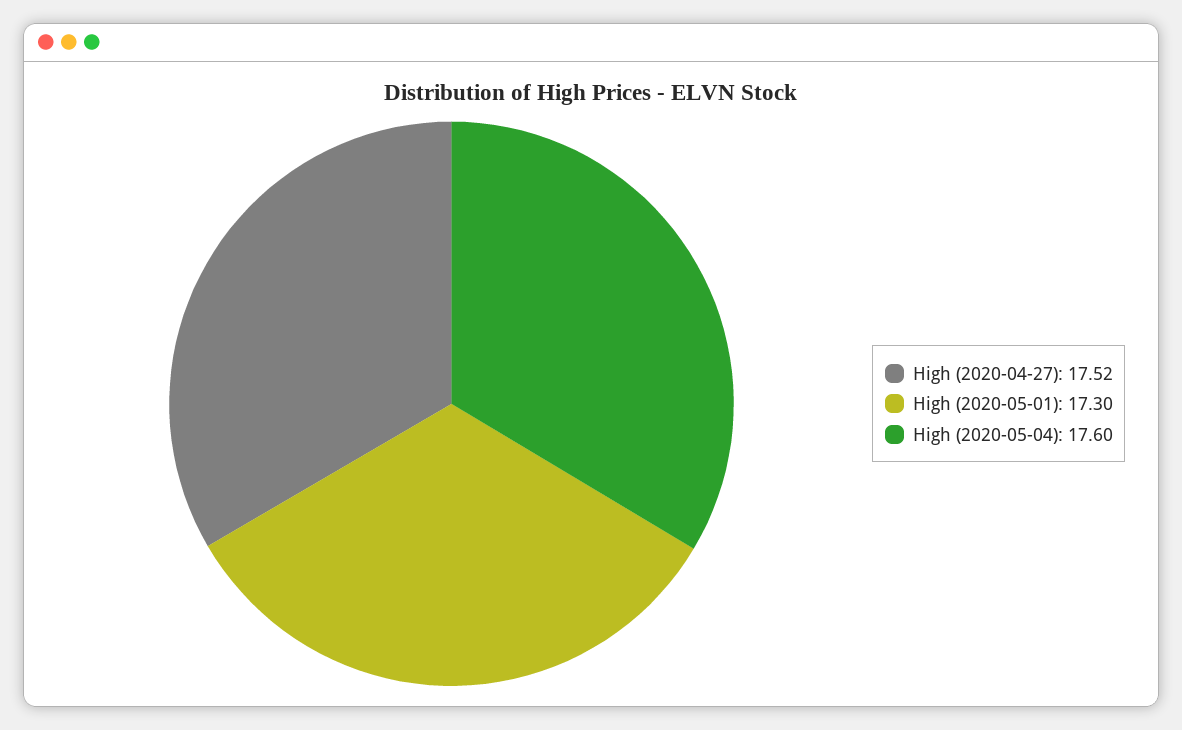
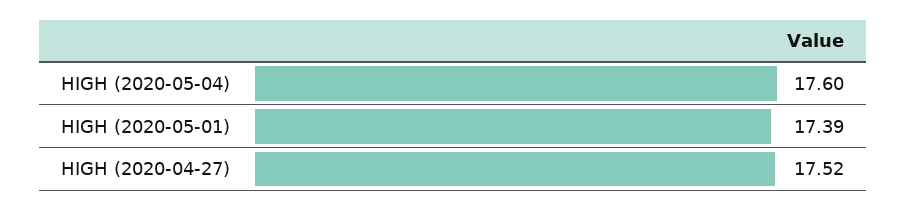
High (2020-05-01): 17.3 -> 17.39

